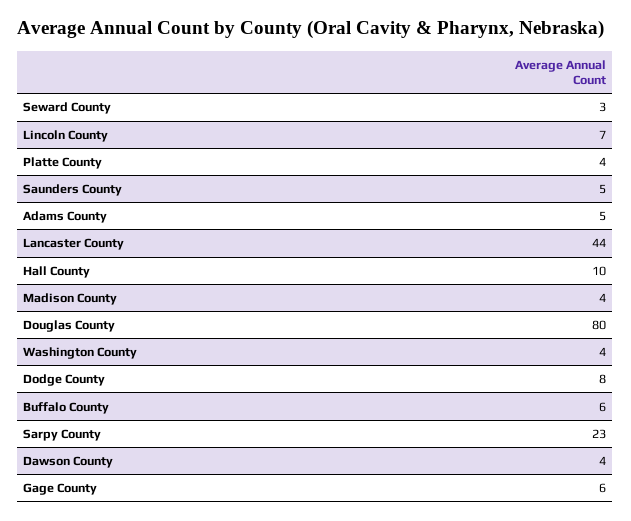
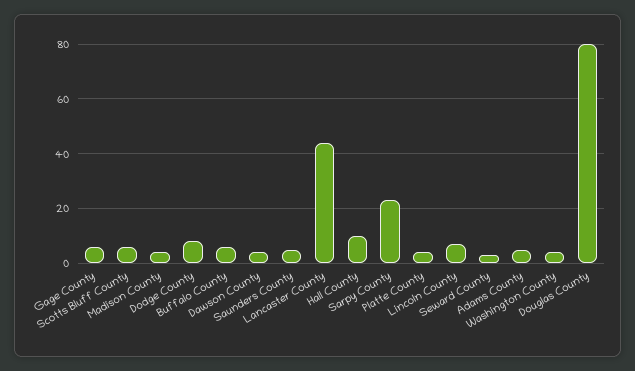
Scotts Bluff County: none -> 5

